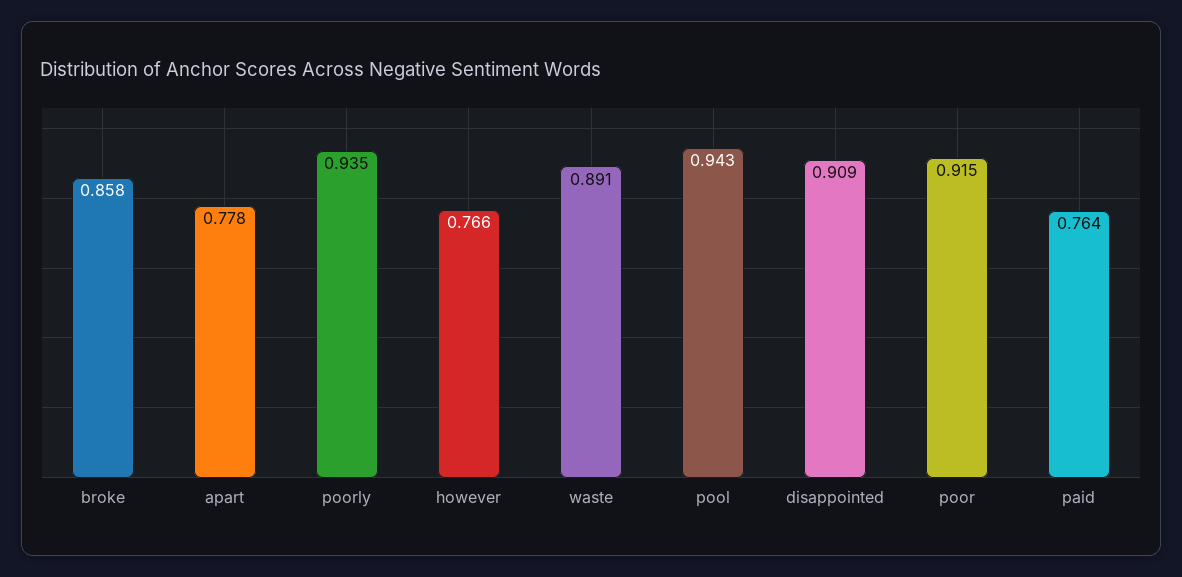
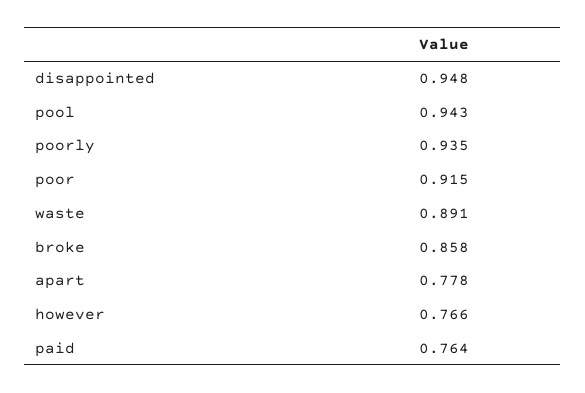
disappointed: 0.909 -> 0.948

